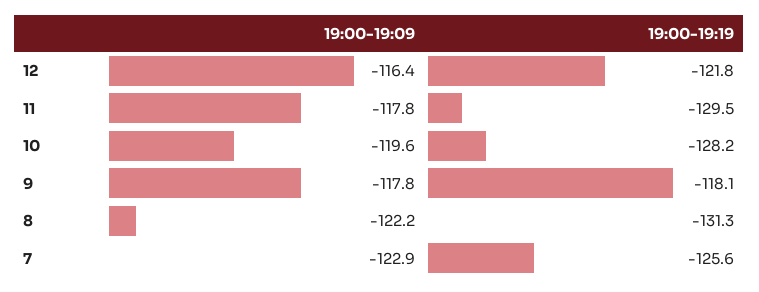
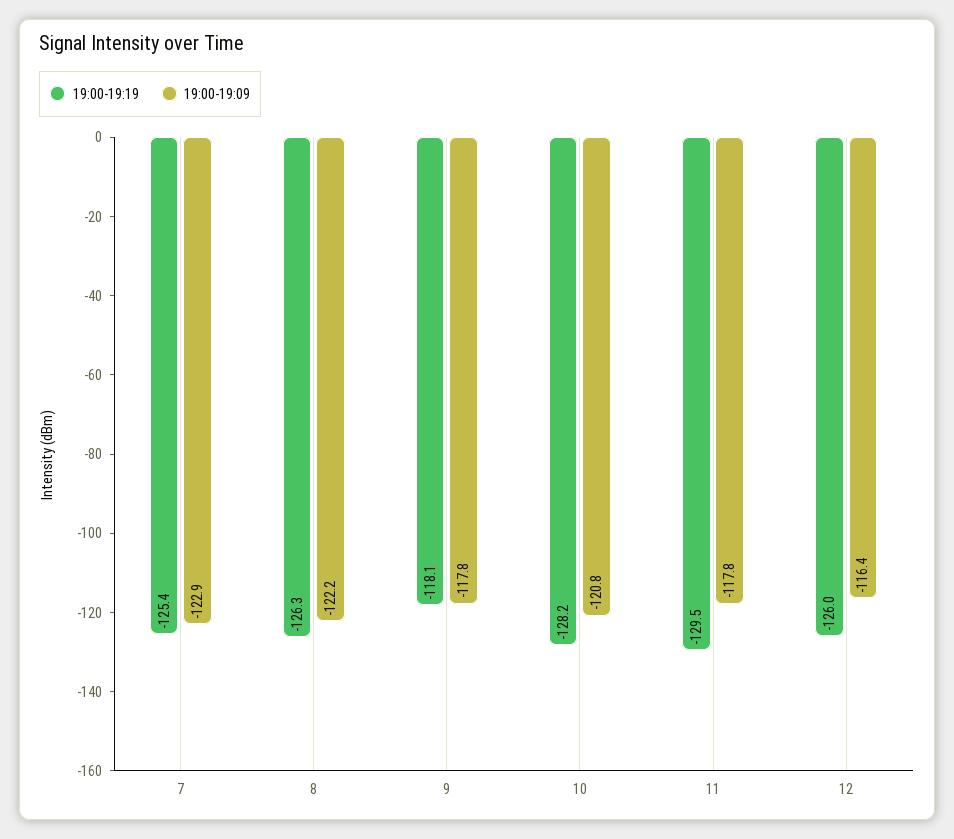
19:00-19:19, 12: -121.8 -> -126
19:00-19:09, 10: -119.6 -> -120.8
19:00-19:19, 8: -131.3 -> -126.3
19:00-19:19, 7: -125.6 -> -125.4

